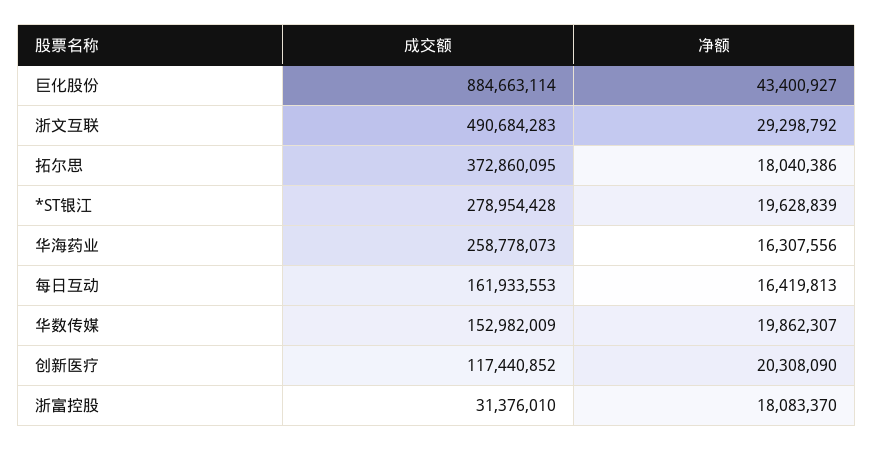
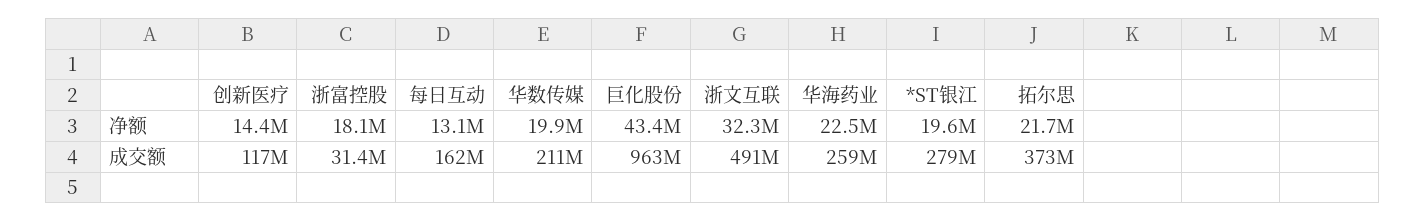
成交额, 巨化股份: 884663114 -> 963000000
净额, 浙文互联: 29298792 -> 32300000
净额, 拓尔思: 18040386 -> 21700000
净额, 华海药业: 16307556 -> 22500000
净额, 每日互动: 16419813 -> 13100000
成交额, 华数传媒: 152982009 -> 211000000
净额, 创新医疗: 20308090 -> 14400000

